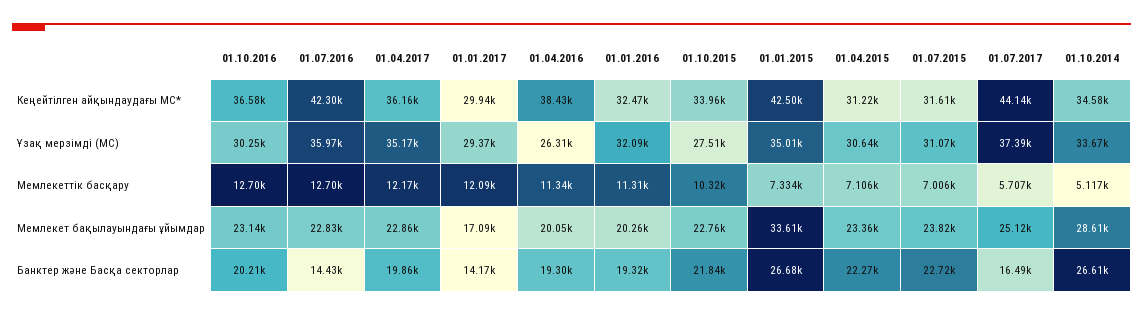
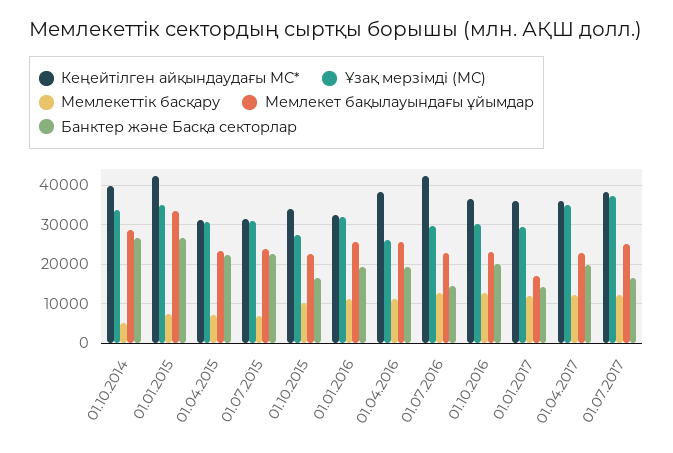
Кеңейтілген айқындаудағы МС*, 01.01.2017: 29940 -> 36000
Кеңейтілген айқындаудағы МС*, 01.07.2017: 44140 -> 38000
Кеңейтілген айқындаудағы МС*, 01.10.2014: 34580 -> 40000
Ұзақ мерзімді (МС), 01.07.2016: 35970 -> 30000
Мемлекеттік басқару, 01.07.2017: 5707 -> 12000
Мемлекет бақылауындағы ұйымдар, 01.04.2016: 20050 -> 26000
Мемлекет бақылауындағы ұйымдар, 01.01.2016: 20260 -> 26000
Банктер және Басқа секторлар, 01.10.2015: 21840 -> 16000

